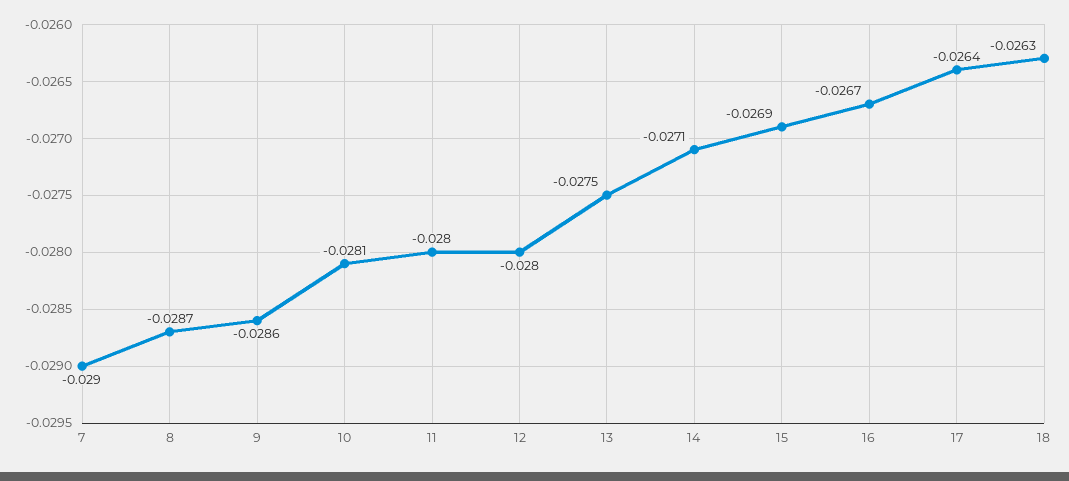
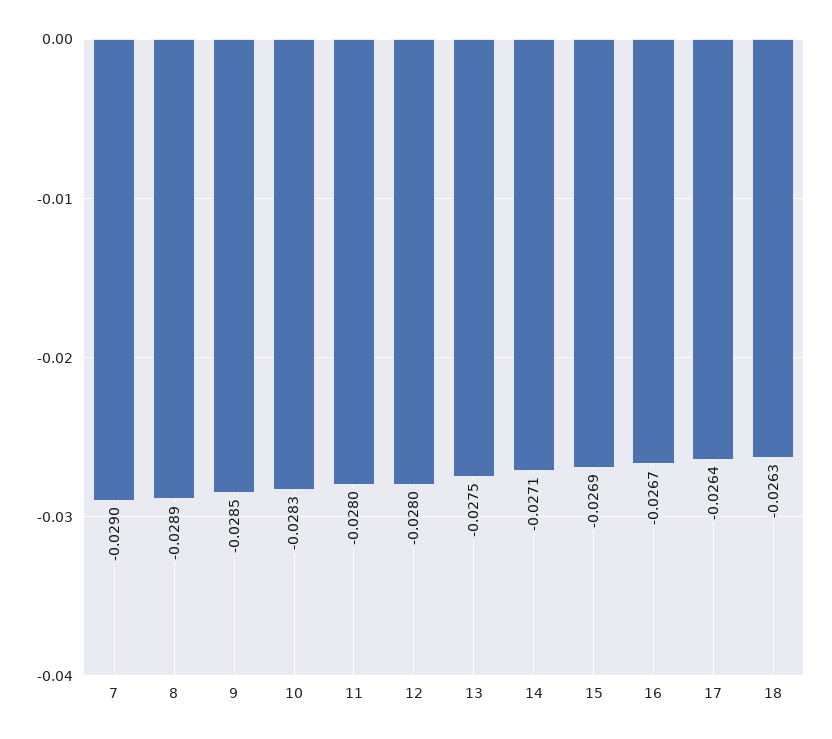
8: -0.0287 -> -0.0289
9: -0.0286 -> -0.0285
10: -0.0281 -> -0.0283

